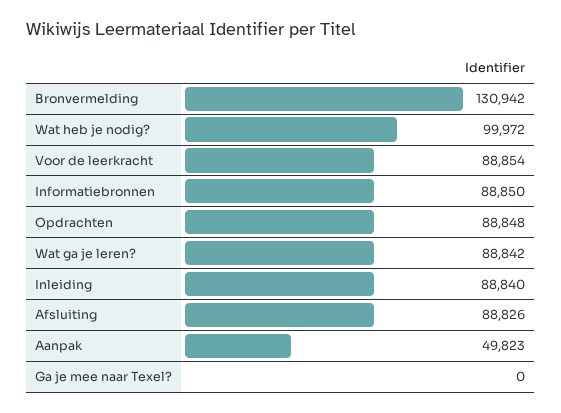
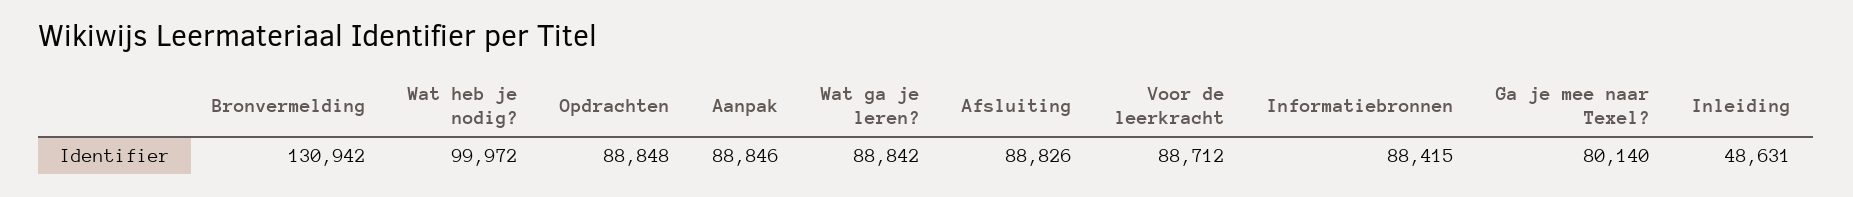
Voor de leerkracht: 88854 -> 88712
Informatiebronnen: 88850 -> 88415
Inleiding: 88840 -> 48631
Aanpak: 49823 -> 88846
Ga je mee naar Texel?: 0 -> 80140

